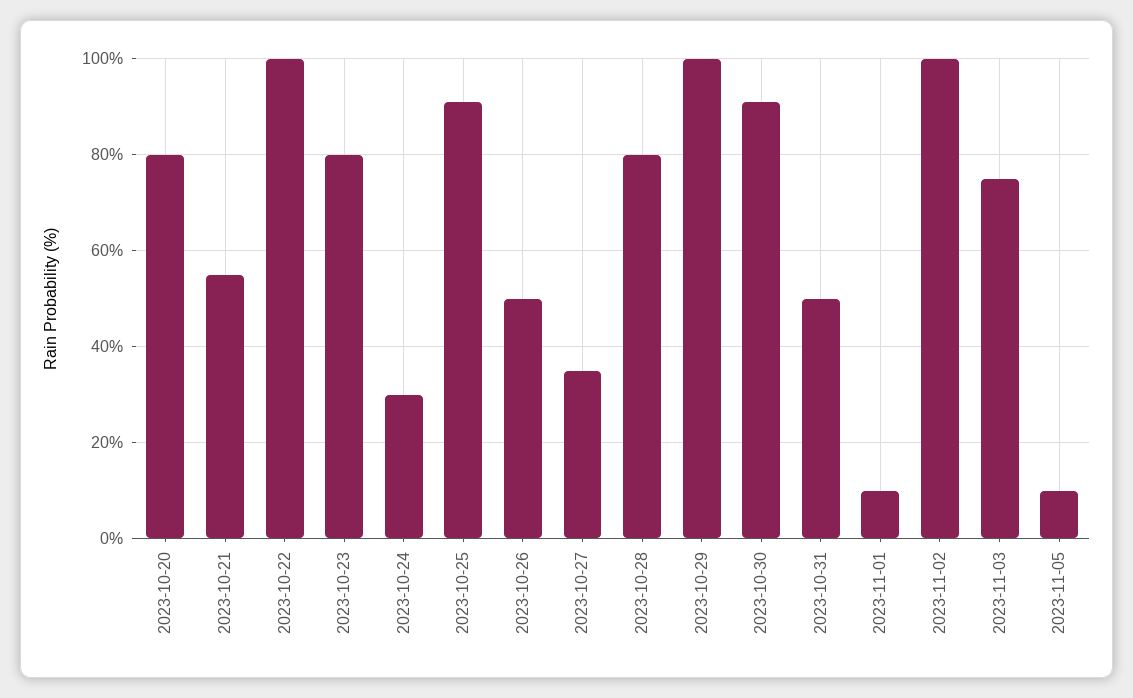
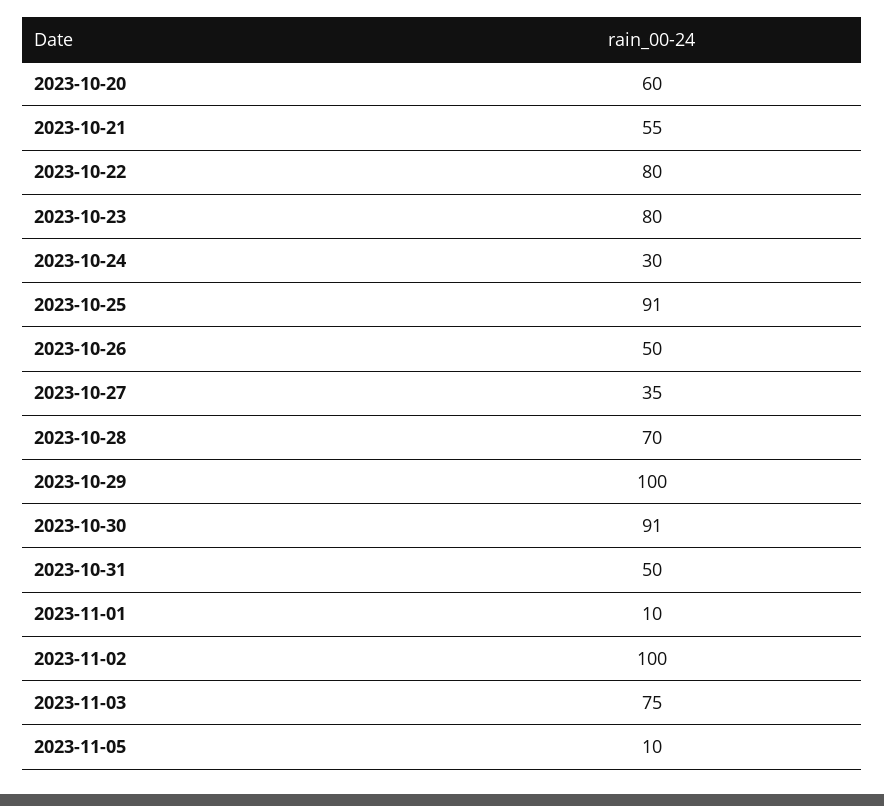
2023-10-20: 80 -> 60
2023-10-22: 100 -> 80
2023-10-28: 80 -> 70

